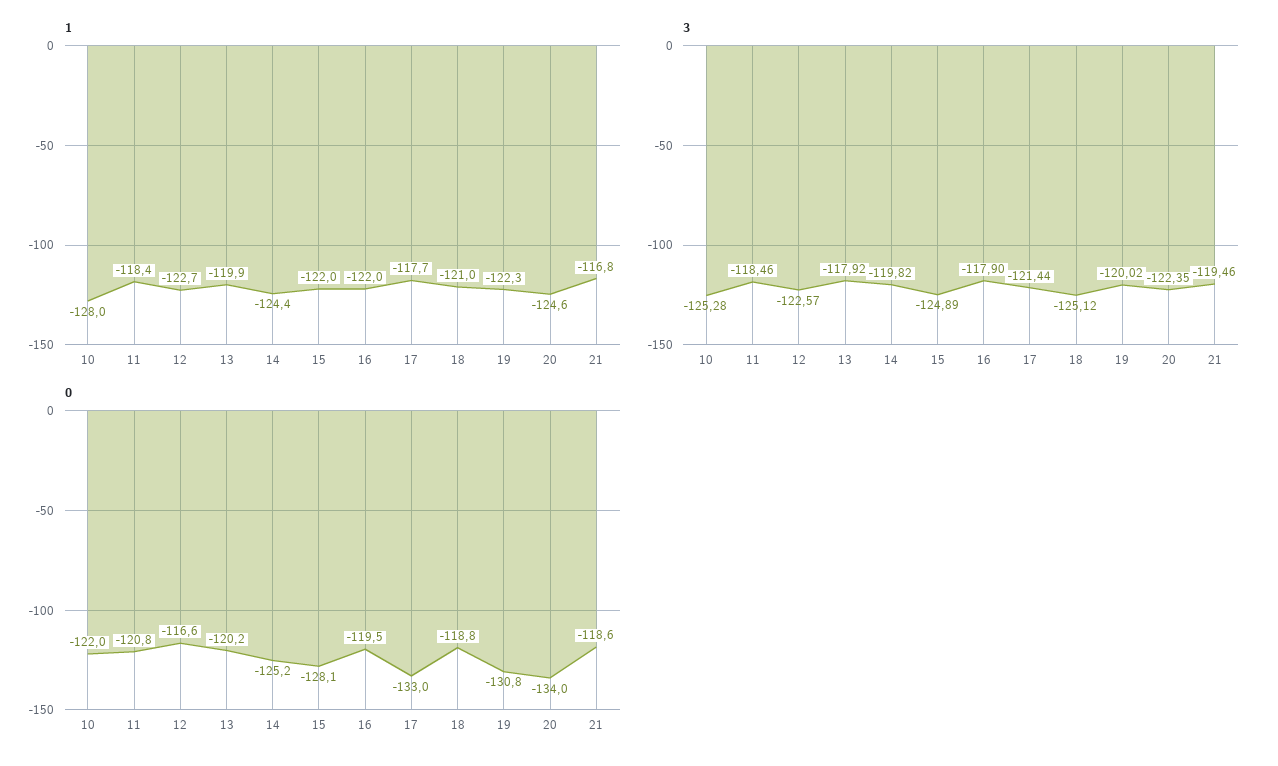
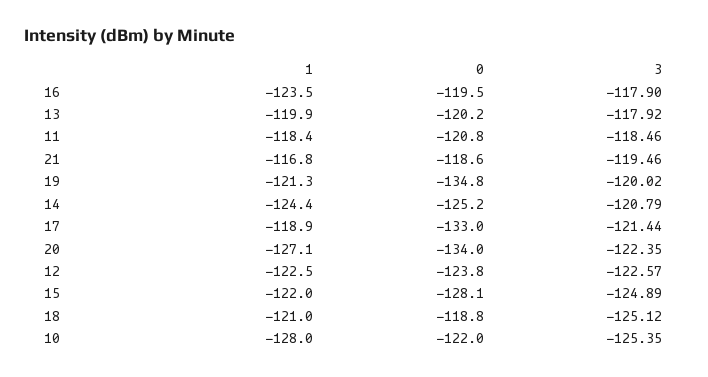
1, 12: -122.7 -> -122.5
1, 16: -122 -> -123.5
1, 17: -117.7 -> -118.9
1, 19: -122.3 -> -121.3
1, 20: -124.6 -> -127.1
3, 10: -125.28 -> -125.35
3, 14: -119.82 -> -120.79
0, 12: -116.6 -> -123.8
0, 19: -130.8 -> -134.8

